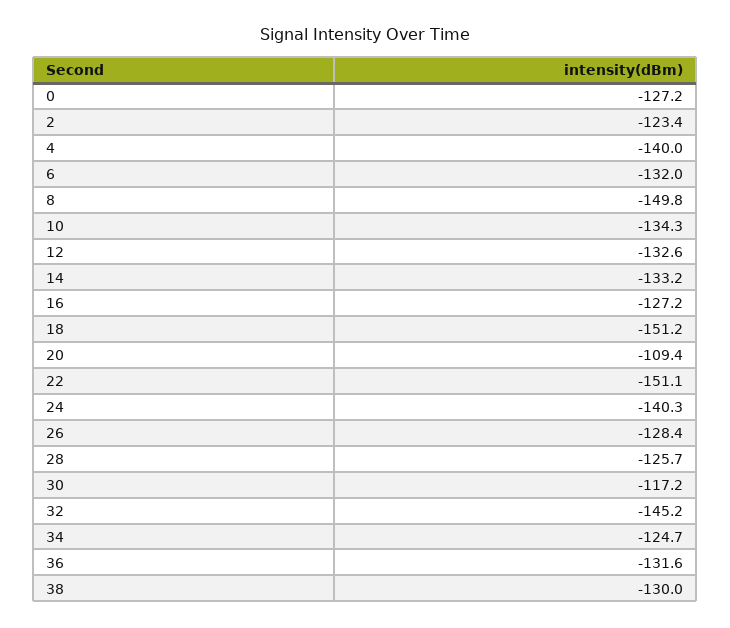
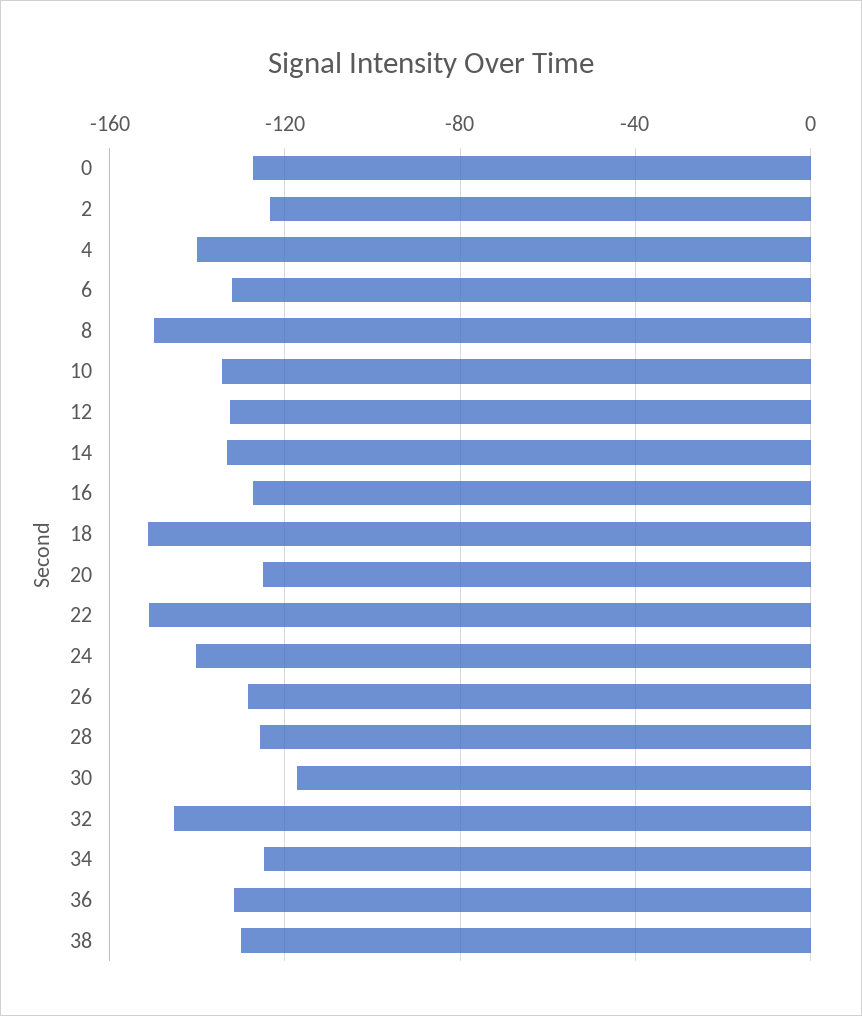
20: -109.4 -> -125

